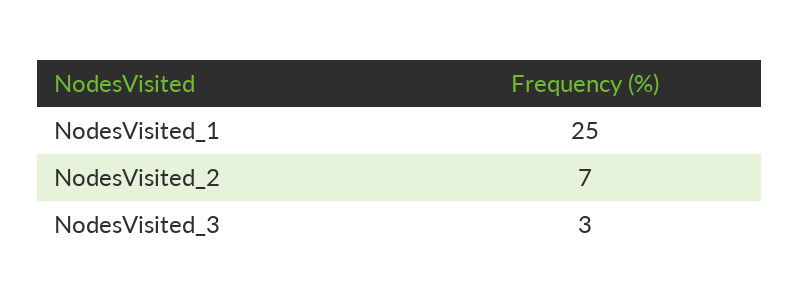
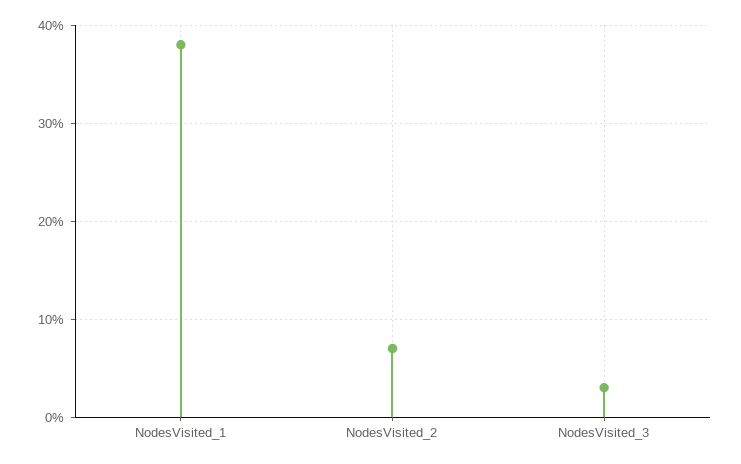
NodesVisited_1: 25 -> 38

